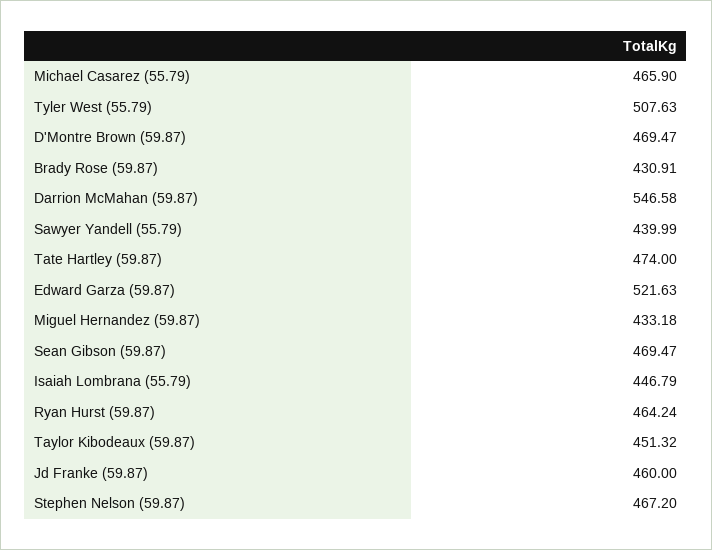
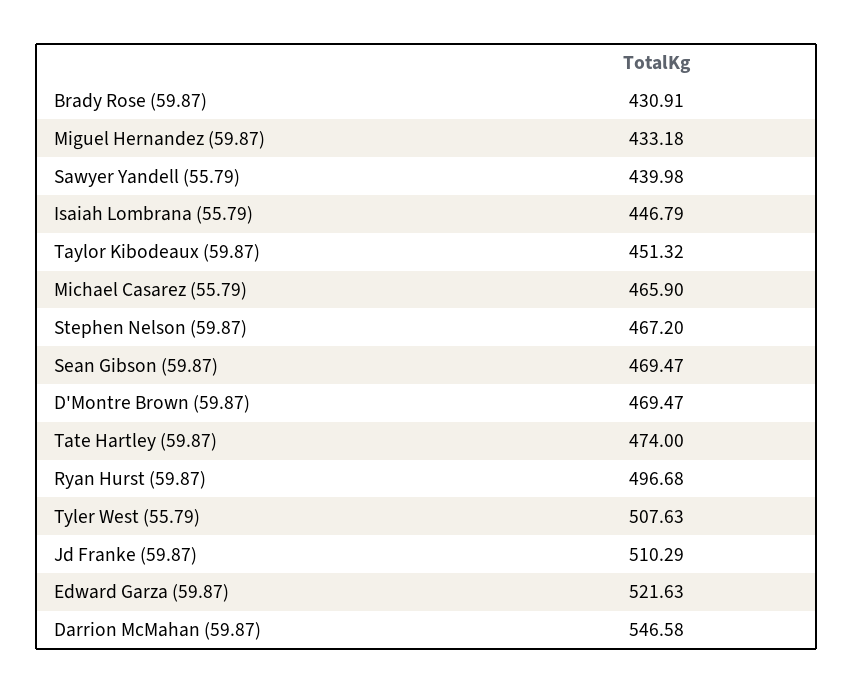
Sawyer Yandell (55.79): 439.99 -> 439.98
Ryan Hurst (59.87): 464.24 -> 496.68
Jd Franke (59.87): 460 -> 510.29

